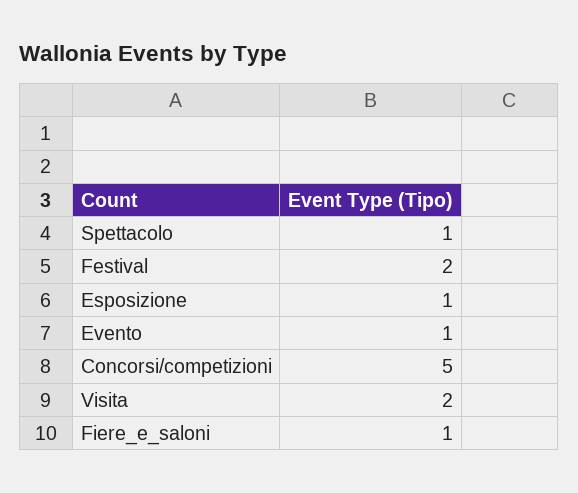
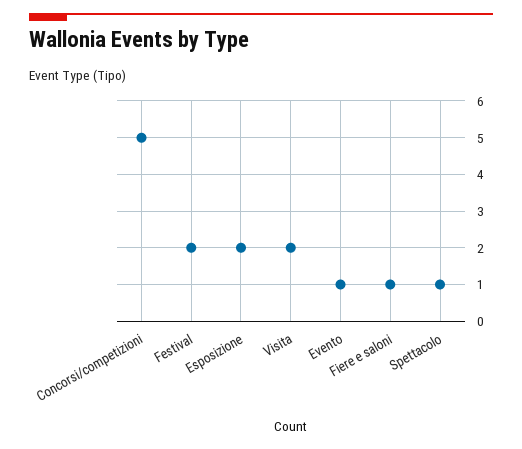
Esposizione: 1 -> 2

